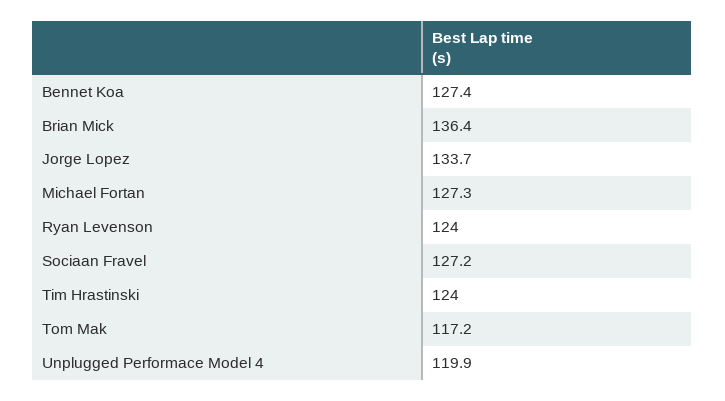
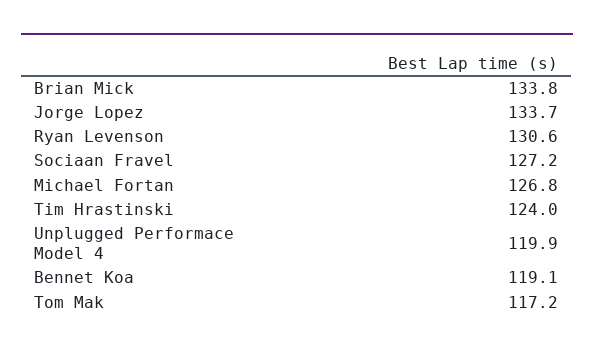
Bennet Koa: 127.4 -> 119.1
Brian Mick: 136.4 -> 133.8
Michael Fortan: 127.3 -> 126.8
Ryan Levenson: 124 -> 130.6

